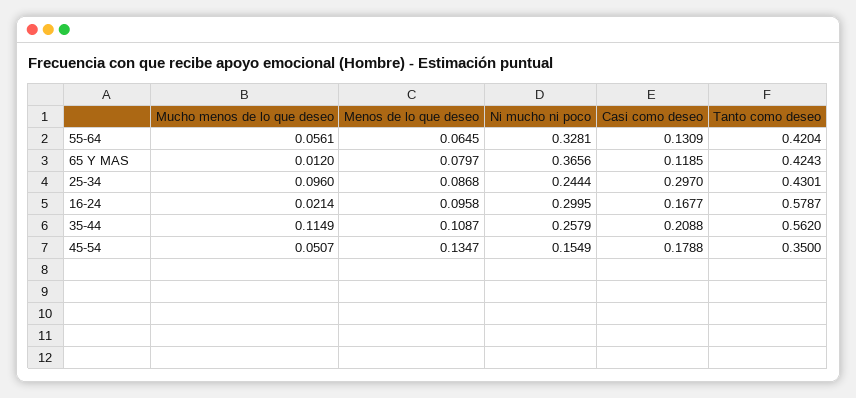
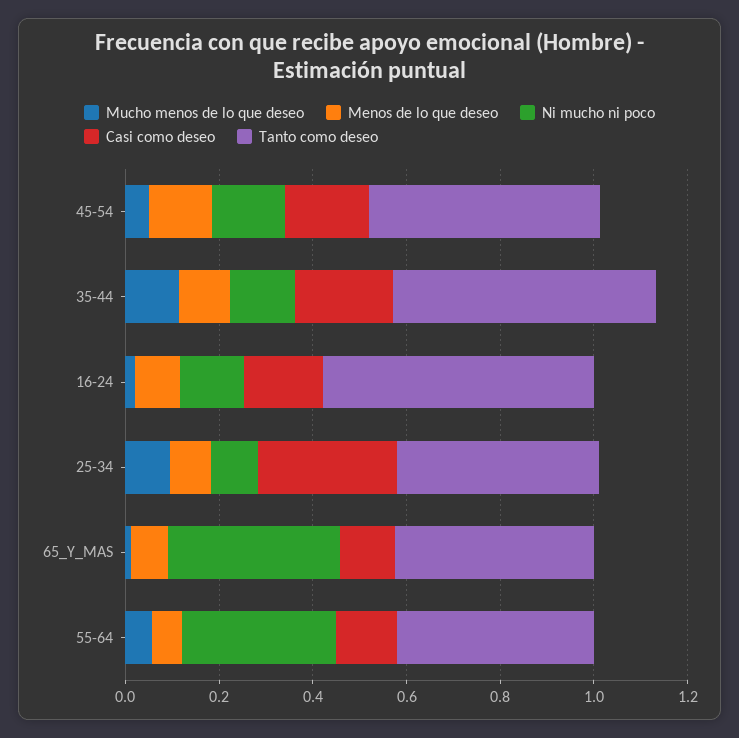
Ni mucho ni poco, 25-34: 0.2444 -> 0.1
Ni mucho ni poco, 16-24: 0.2995 -> 0.15
Ni mucho ni poco, 35-44: 0.2579 -> 0.15
Tanto como deseo, 45-54: 0.35 -> 0.5

